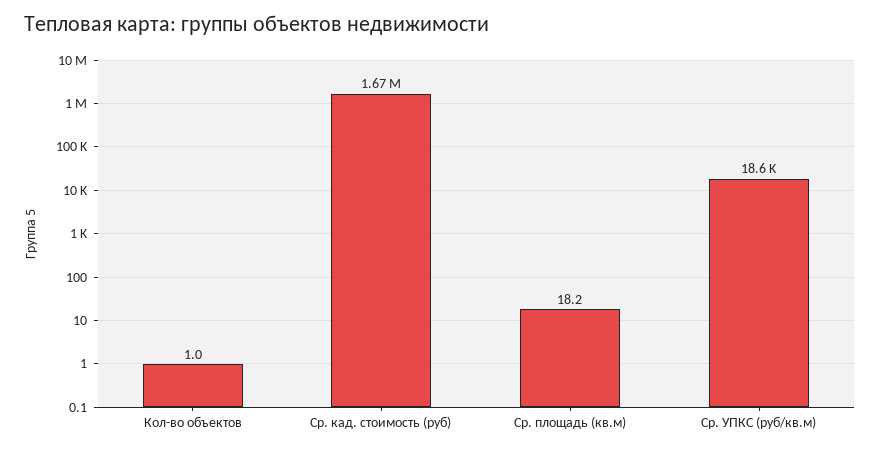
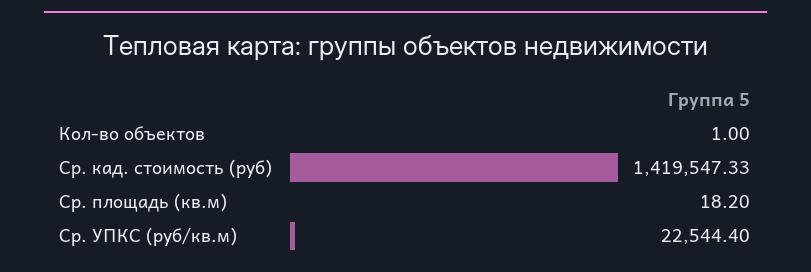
Ср. кад. стоимость (руб): 1670000 -> 1419547.33
Ср. УПКС (руб/кв.м): 18600 -> 22544.4

